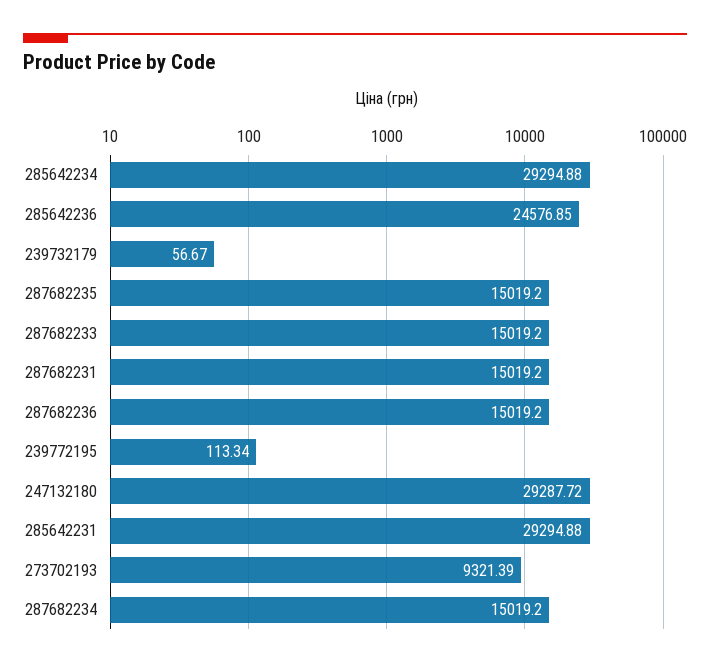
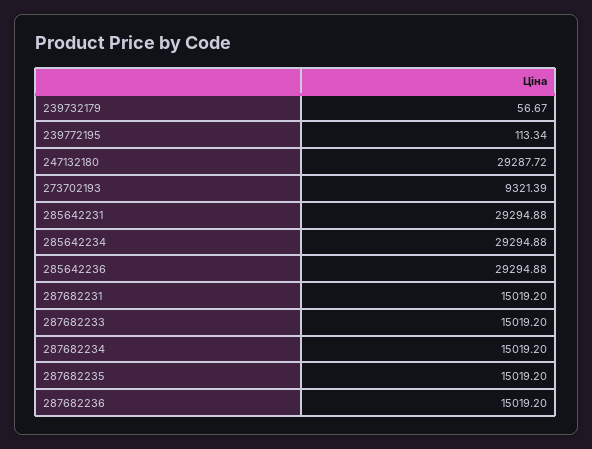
285642236: 24576.85 -> 29294.88

